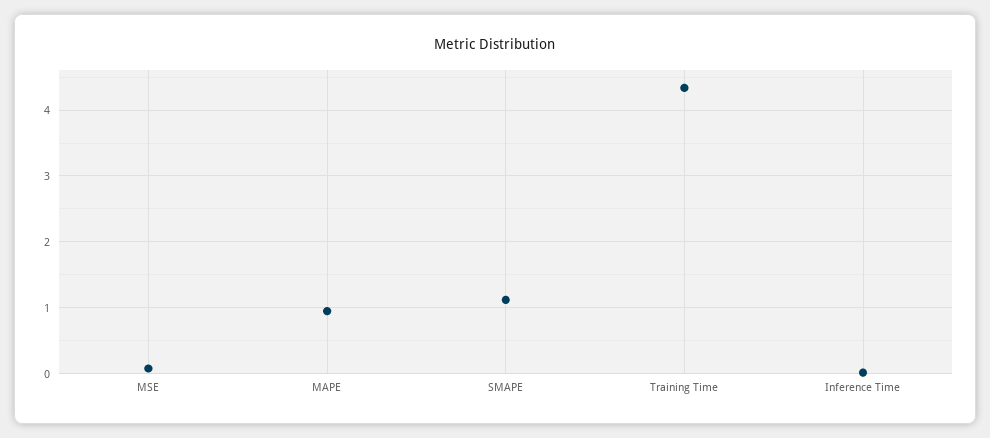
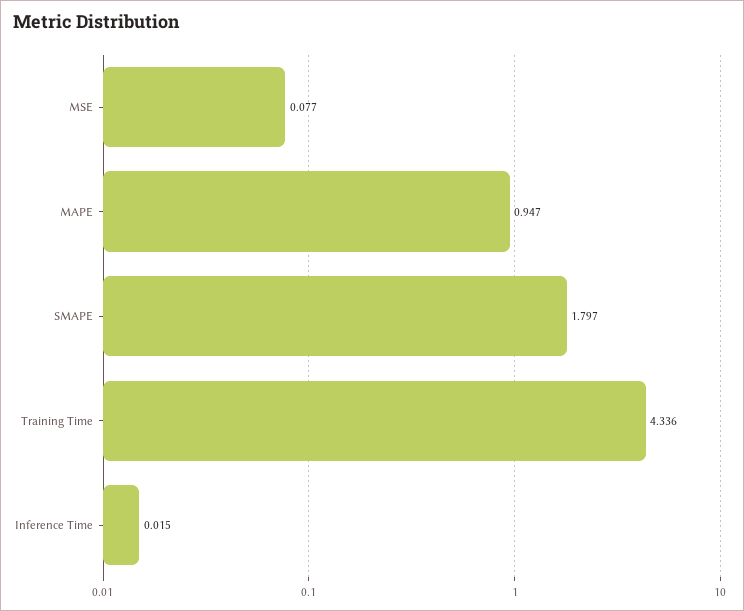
SMAPE: 1.1 -> 1.797

